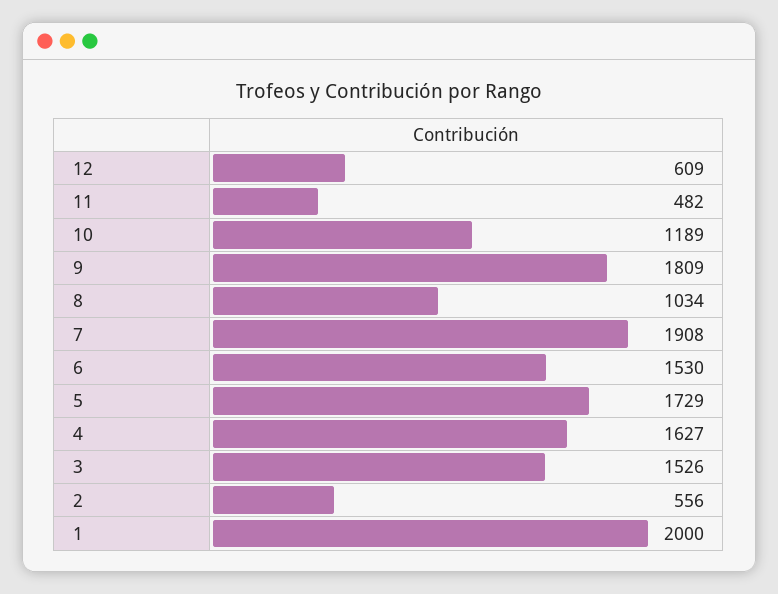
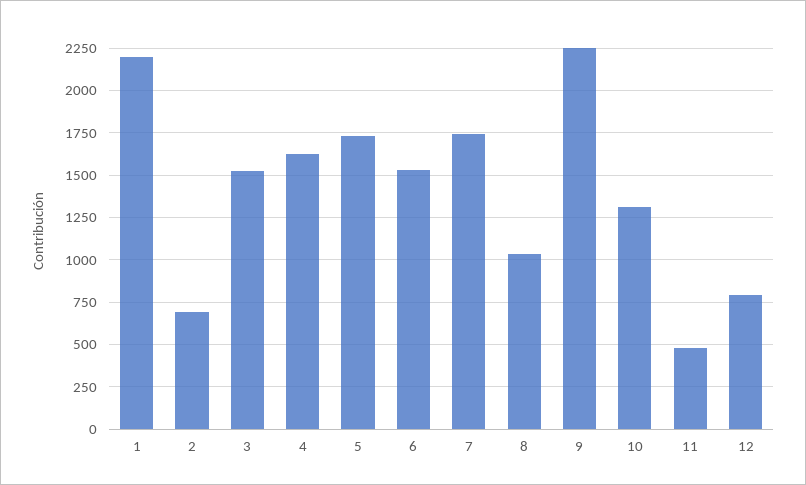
12: 609 -> 800
10: 1189 -> 1300
9: 1809 -> 2250
7: 1908 -> 1750
2: 556 -> 700
1: 2000 -> 2200

